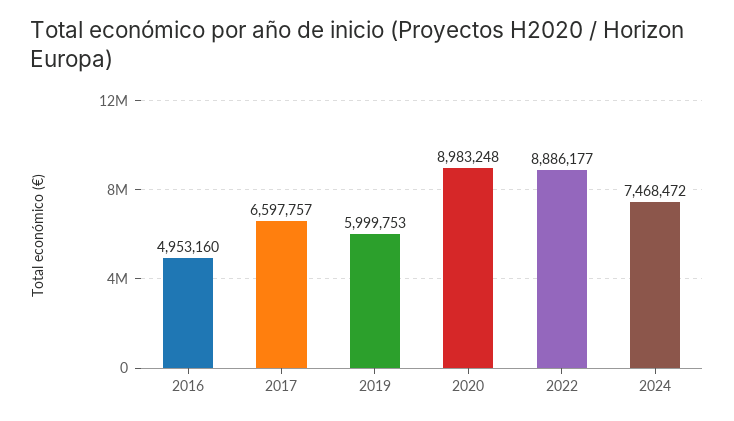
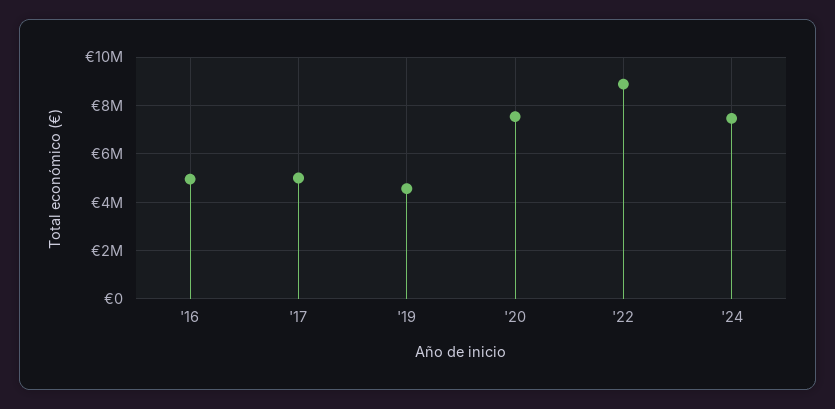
2017: 6597757 -> 5000000
2019: 5999753 -> 4500000
2020: 8983248 -> 7500000

